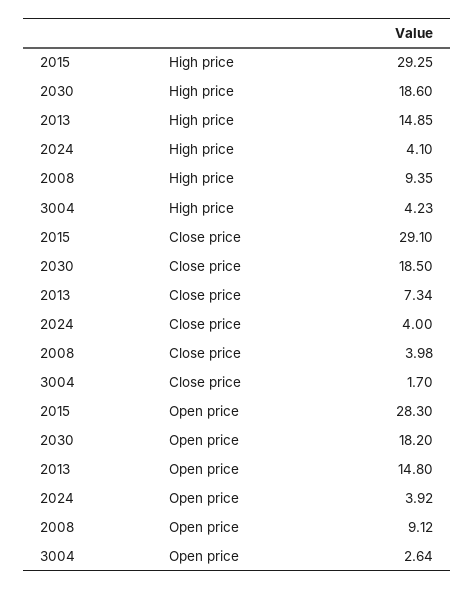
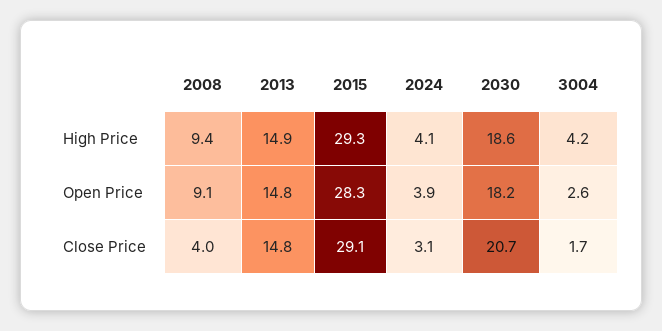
2030, Close price: 18.5 -> 20.7
2013, Close price: 7.34 -> 14.8
2024, Close price: 4 -> 3.1

